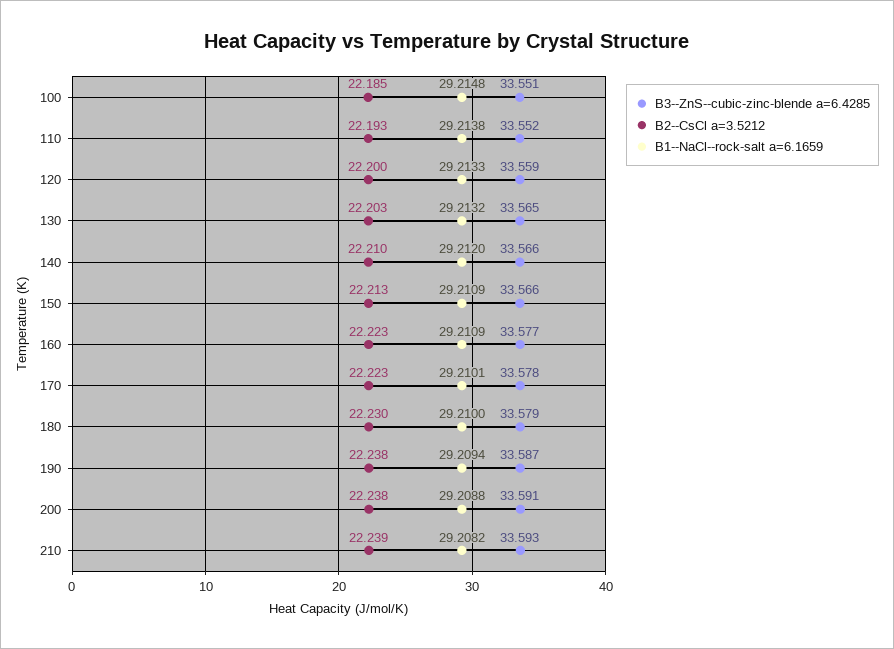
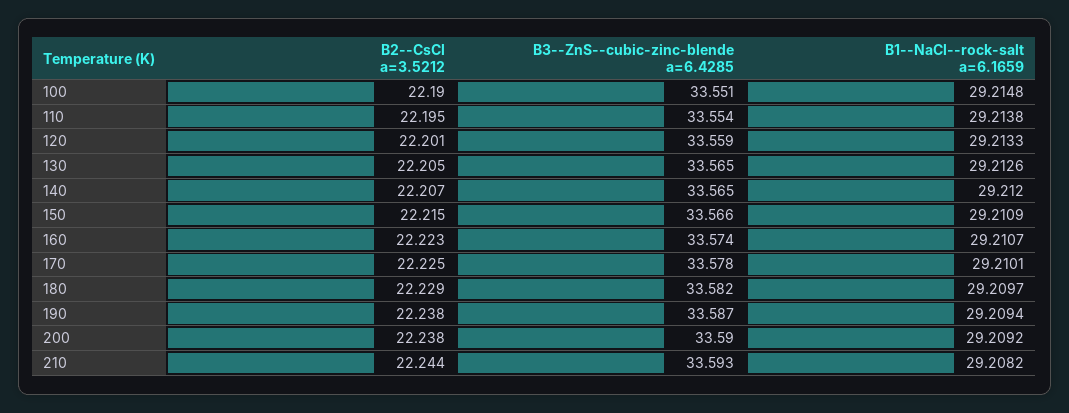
B2--CsCl a=3.5212, 100: 22.185 -> 22.19
B3--ZnS--cubic-zinc-blende a=6.4285, 110: 33.552 -> 33.554
B2--CsCl a=3.5212, 110: 22.193 -> 22.195
B2--CsCl a=3.5212, 120: 22.2 -> 22.201
B2--CsCl a=3.5212, 130: 22.203 -> 22.205
B1--NaCl--rock-salt a=6.1659, 130: 29.2132 -> 29.2126
B3--ZnS--cubic-zinc-blende a=6.4285, 140: 33.566 -> 33.565
B2--CsCl a=3.5212, 140: 22.21 -> 22.207
B2--CsCl a=3.5212, 150: 22.213 -> 22.215
B3--ZnS--cubic-zinc-blende a=6.4285, 160: 33.577 -> 33.574
B1--NaCl--rock-salt a=6.1659, 160: 29.2109 -> 29.2107
B2--CsCl a=3.5212, 170: 22.223 -> 22.225
B3--ZnS--cubic-zinc-blende a=6.4285, 180: 33.579 -> 33.582
B2--CsCl a=3.5212, 180: 22.23 -> 22.229
B1--NaCl--rock-salt a=6.1659, 180: 29.21 -> 29.2097
B3--ZnS--cubic-zinc-blende a=6.4285, 200: 33.591 -> 33.59
B1--NaCl--rock-salt a=6.1659, 200: 29.2088 -> 29.2092
B2--CsCl a=3.5212, 210: 22.239 -> 22.244

